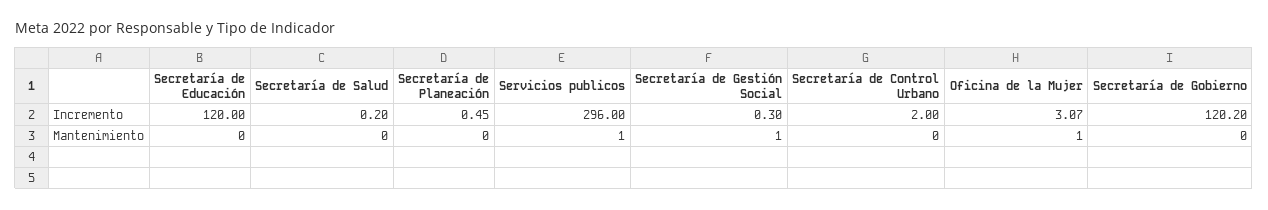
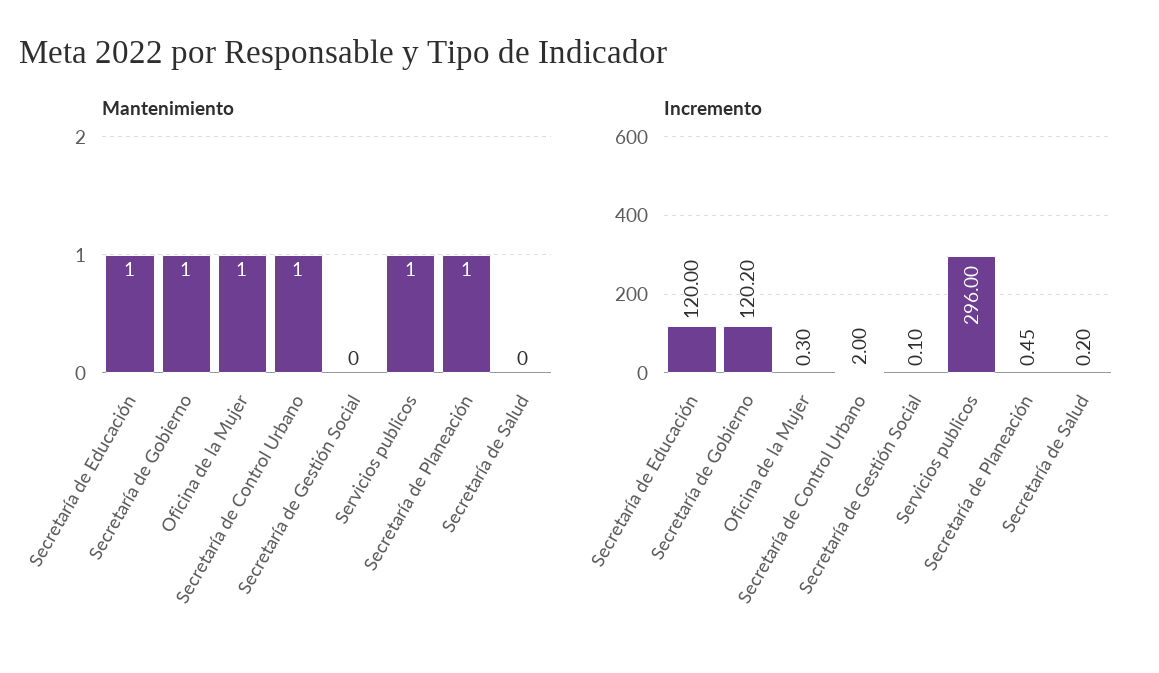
Incremento, Secretaría de Gestión Social: 0.3 -> 0.1
Incremento, Oficina de la Mujer: 3.07 -> 0.3
Mantenimiento, Secretaría de Educación: 0 -> 1
Mantenimiento, Secretaría de Planeación: 0 -> 1
Mantenimiento, Secretaría de Gestión Social: 1 -> 0
Mantenimiento, Secretaría de Control Urbano: 0 -> 1
Mantenimiento, Secretaría de Gobierno: 0 -> 1

